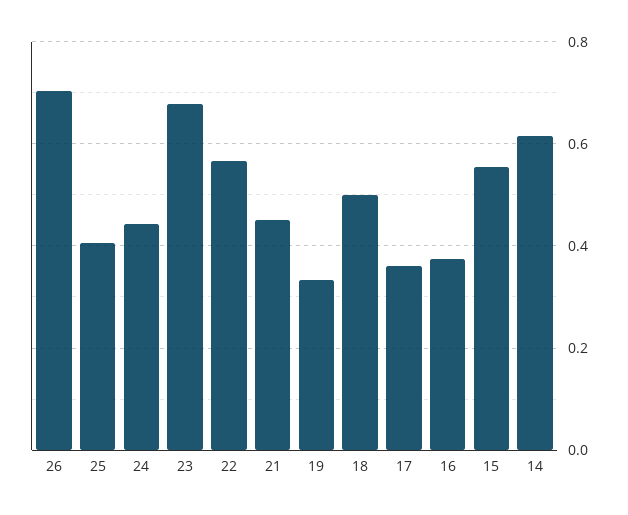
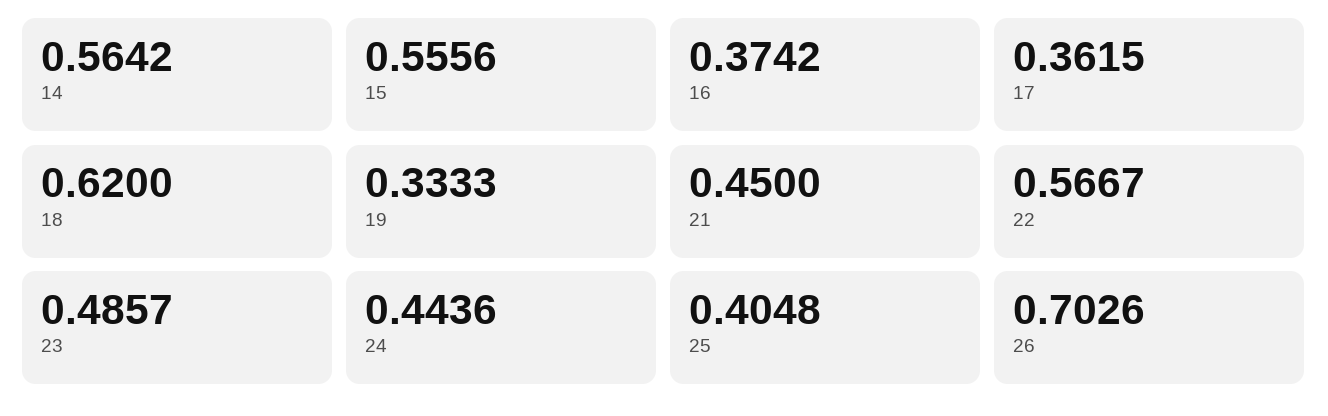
23: 0.68 -> 0.4857
18: 0.5 -> 0.62
14: 0.62 -> 0.5642

